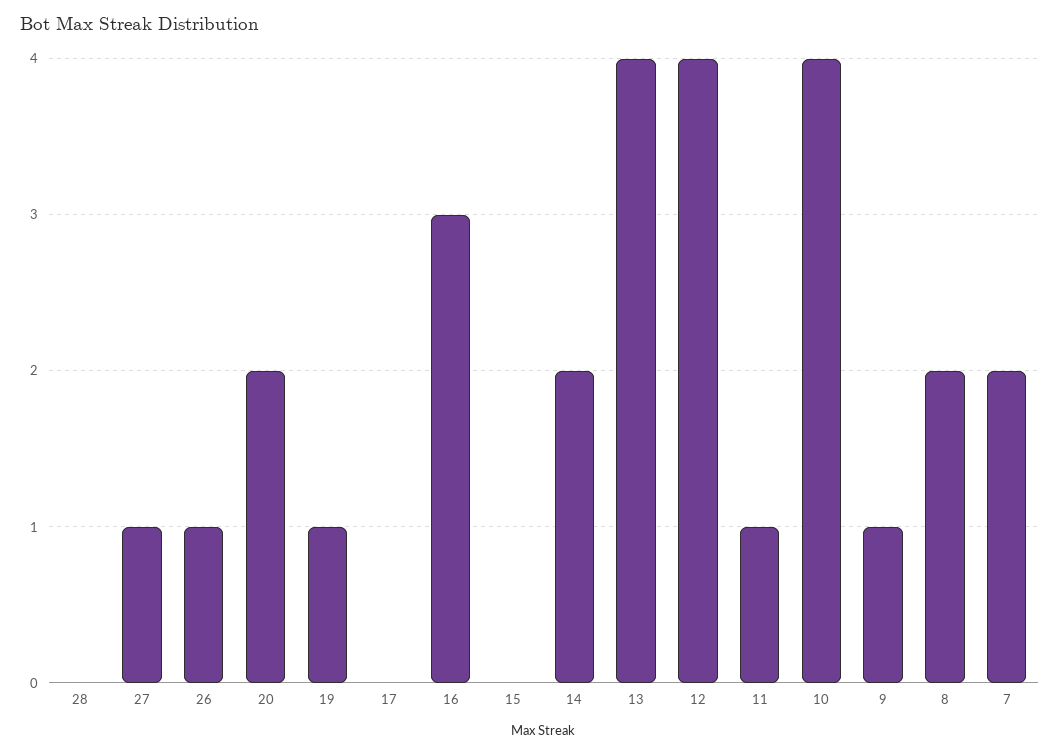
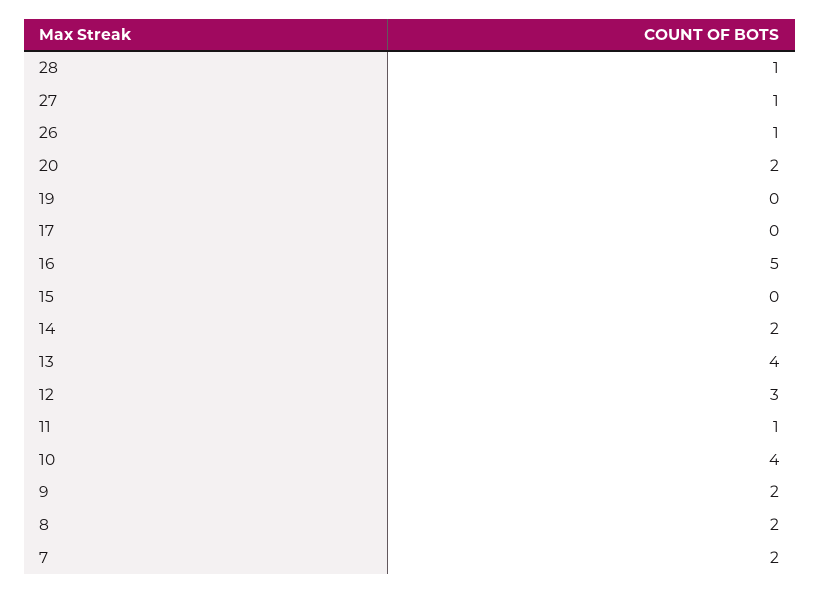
28: 0 -> 1
19: 1 -> 0
16: 3 -> 5
12: 4 -> 3
9: 1 -> 2

